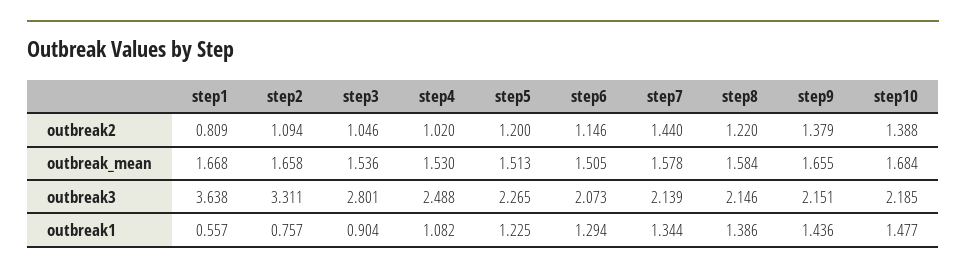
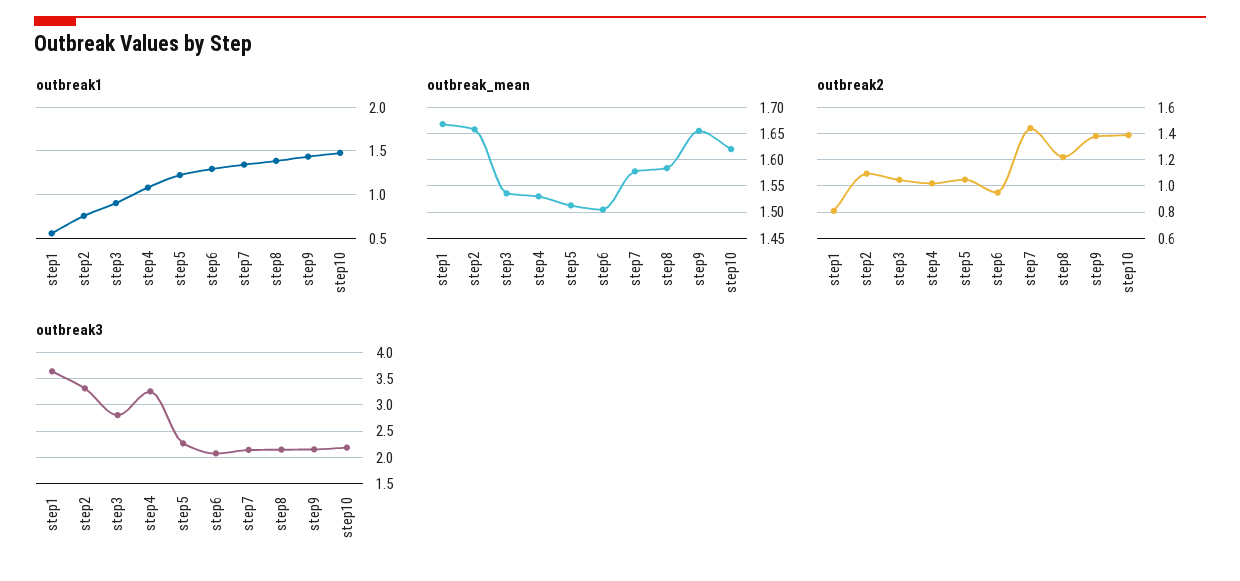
outbreak2, step5: 1.2 -> 1.05
outbreak2, step6: 1.146 -> 0.95
outbreak_mean, step10: 1.684 -> 1.625
outbreak3, step4: 2.488 -> 3.25

